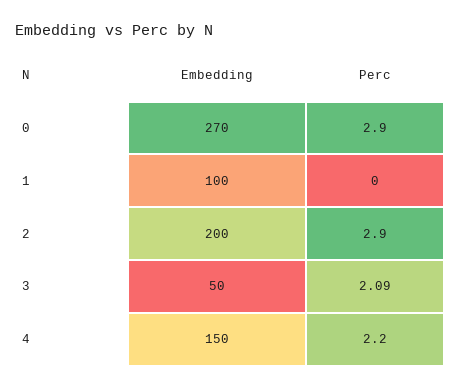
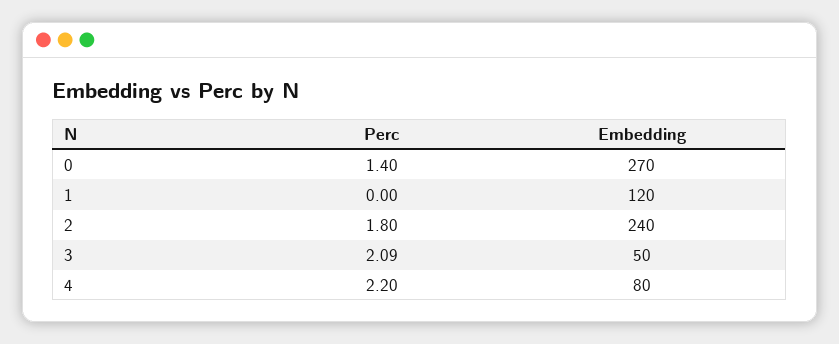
Perc, 0: 2.9 -> 1.4
Embedding, 1: 100 -> 120
Embedding, 2: 200 -> 240
Perc, 2: 2.9 -> 1.8
Embedding, 4: 150 -> 80

